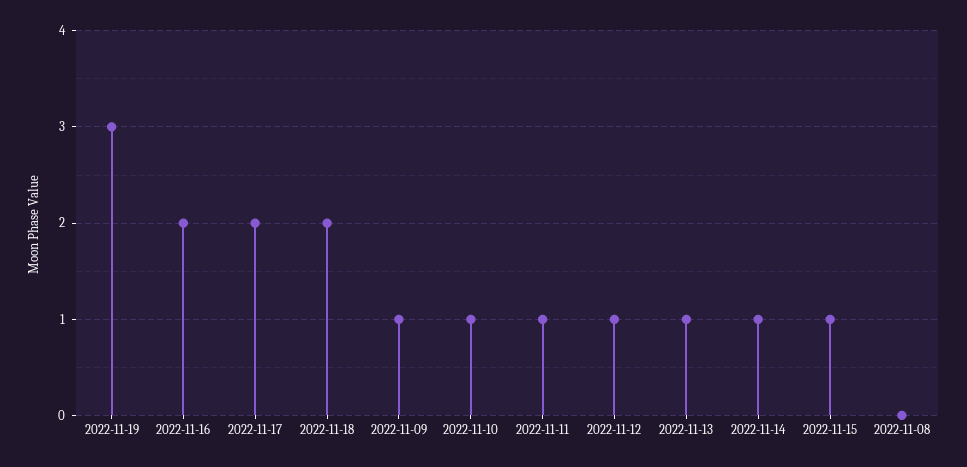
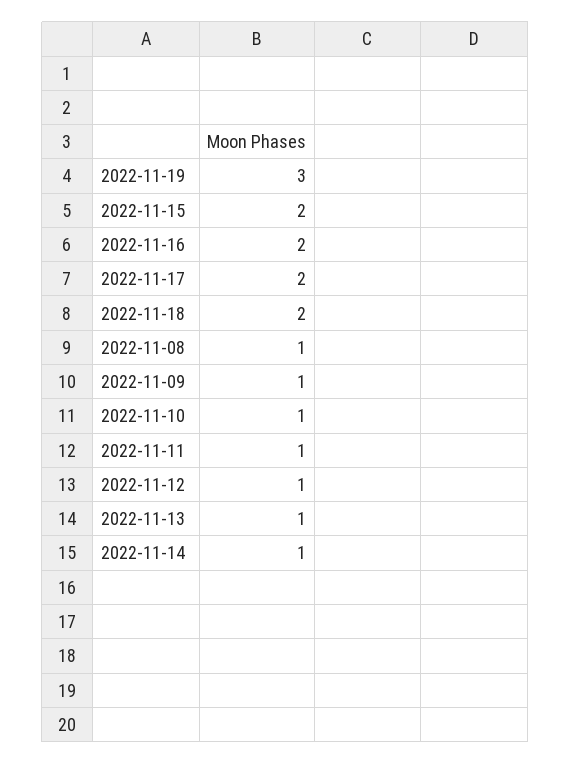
2022-11-15: 1 -> 2
2022-11-08: 0 -> 1

